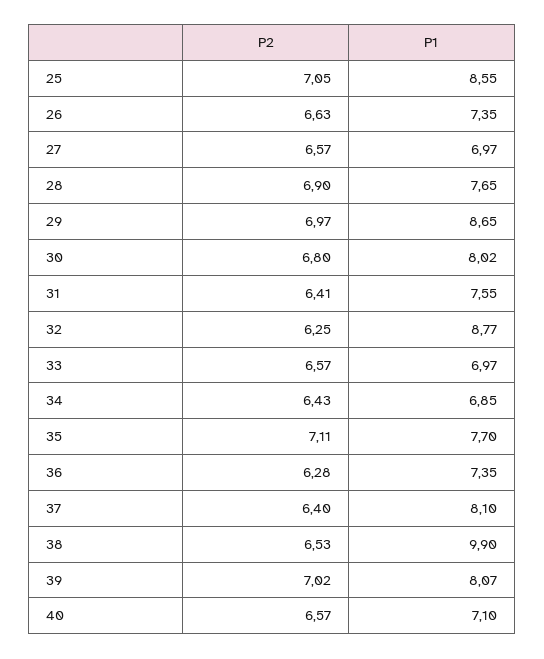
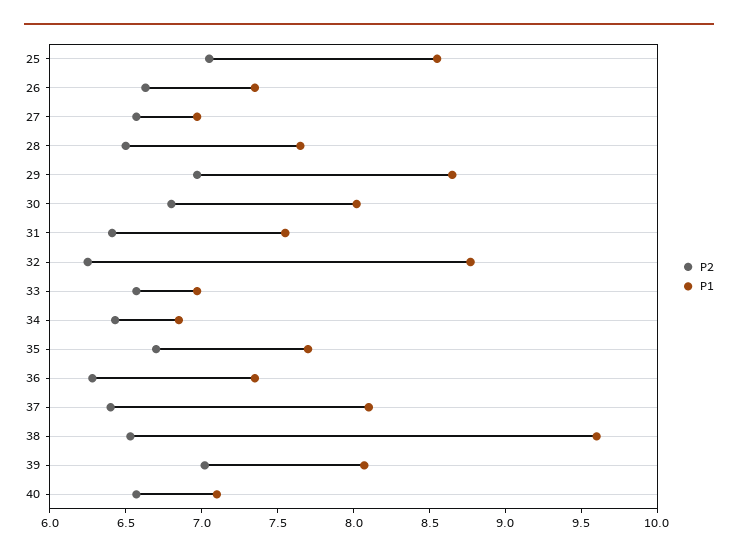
P2, 28: 6.9 -> 6.5
P2, 35: 7.11 -> 6.7
P1, 38: 9.9 -> 9.6

